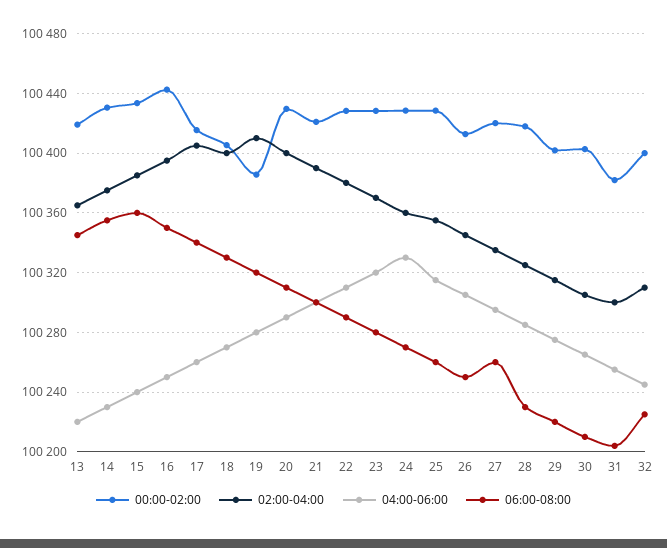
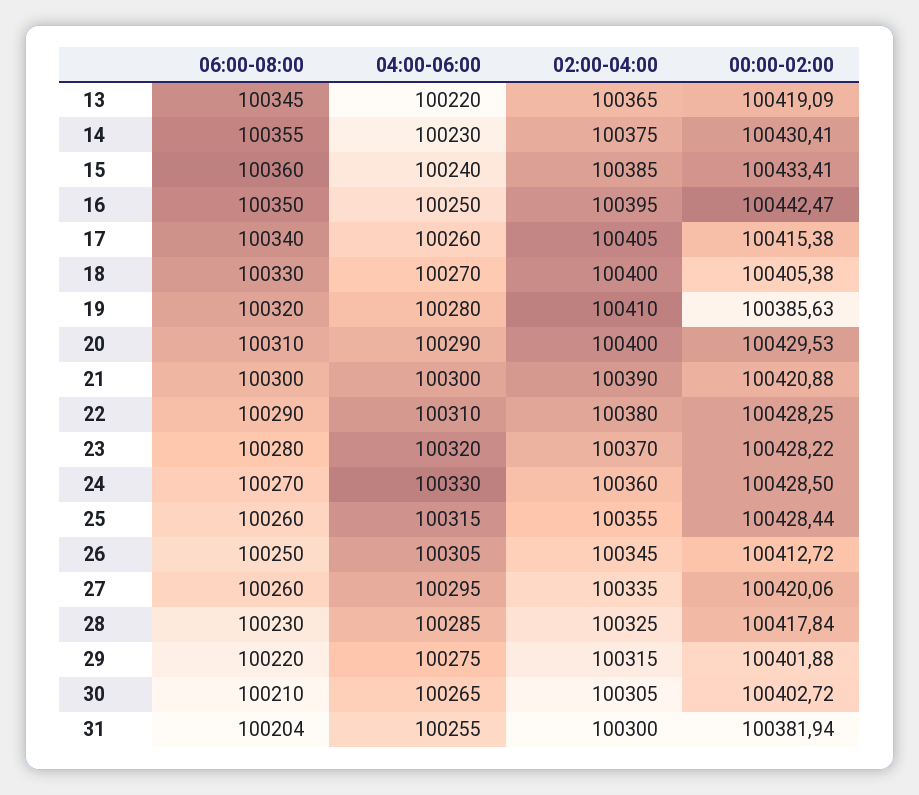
00:00-02:00, 32: 100400 -> none
02:00-04:00, 32: 100310 -> none
04:00-06:00, 32: 100245 -> none
06:00-08:00, 32: 100225 -> none

